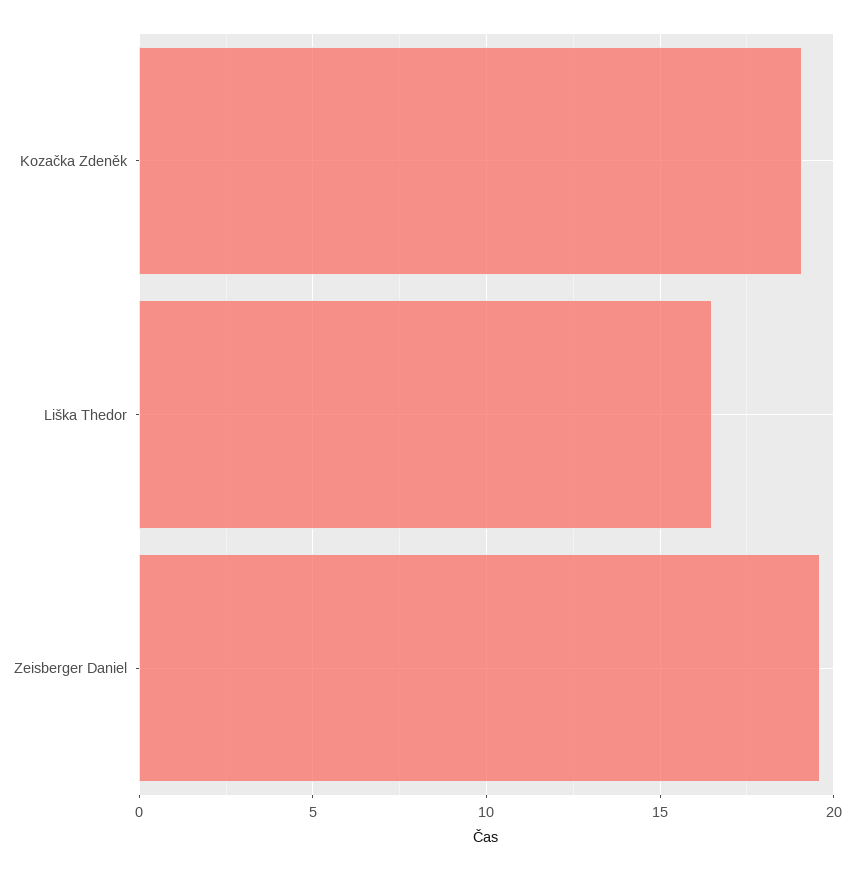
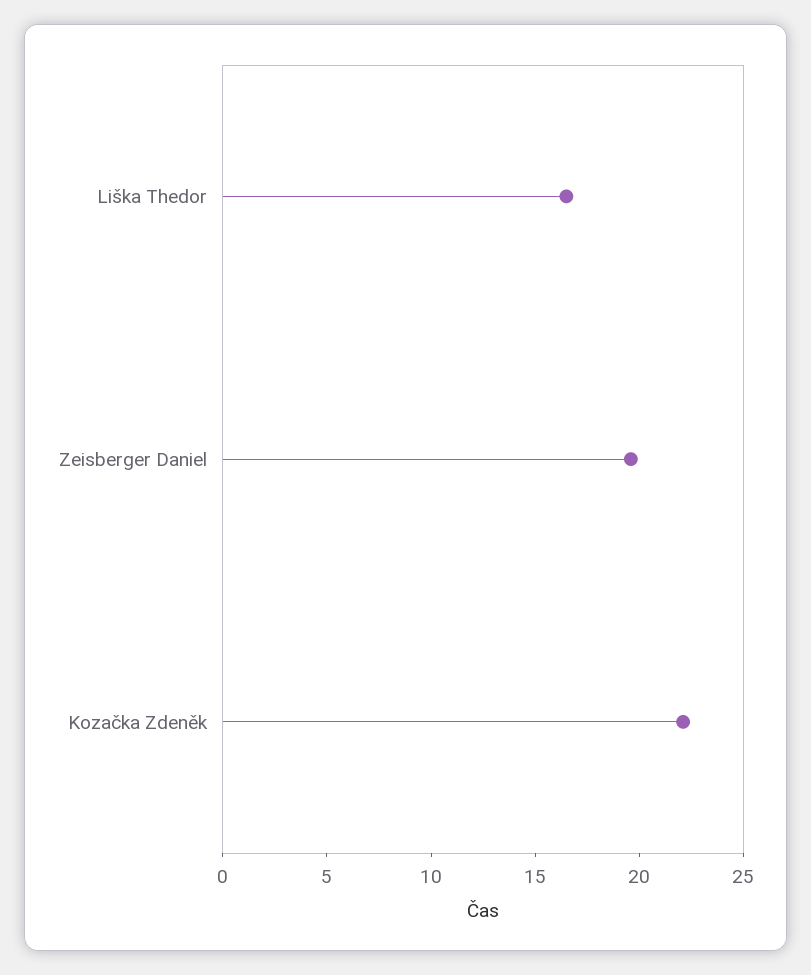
Kozačka Zdeněk: 19 -> 22

